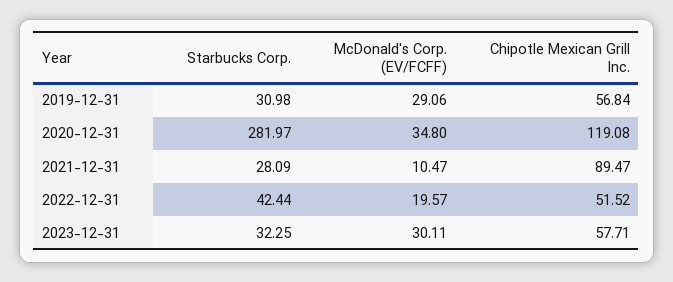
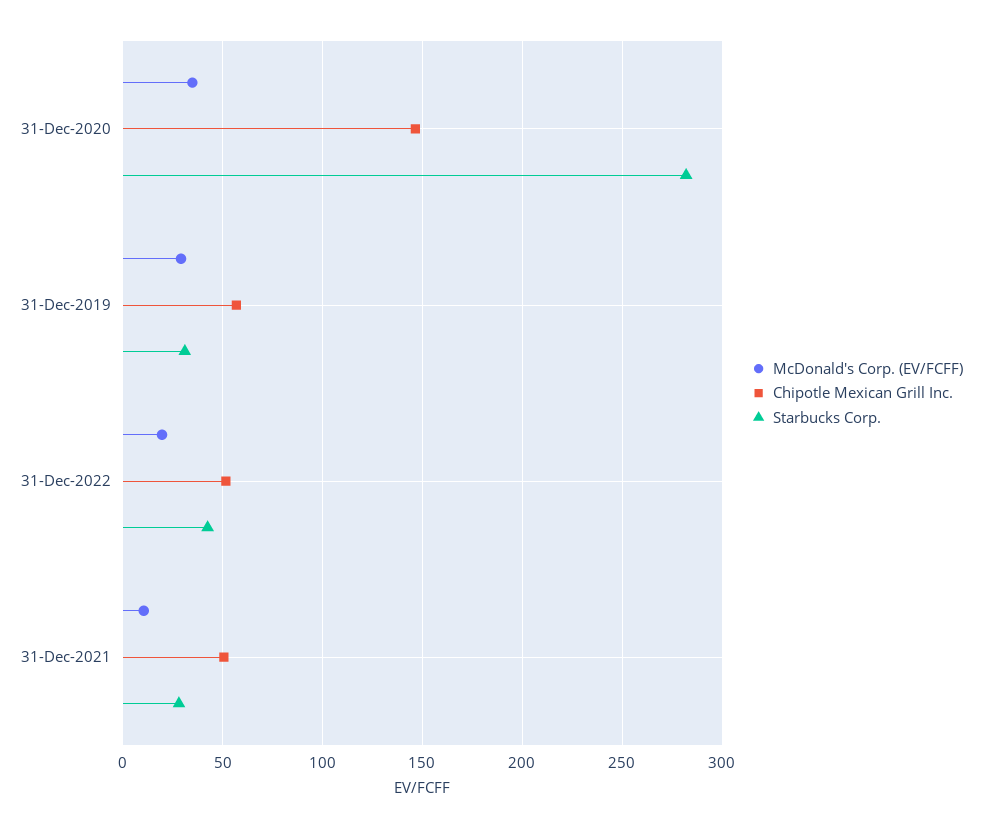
Chipotle Mexican Grill Inc., 2020-12-31: 119.08 -> 145
Chipotle Mexican Grill Inc., 2021-12-31: 89.47 -> 50
Starbucks Corp., 2023-12-31: 32.25 -> none
McDonald's Corp. (EV/FCFF), 2023-12-31: 30.11 -> none
Chipotle Mexican Grill Inc., 2023-12-31: 57.71 -> none

